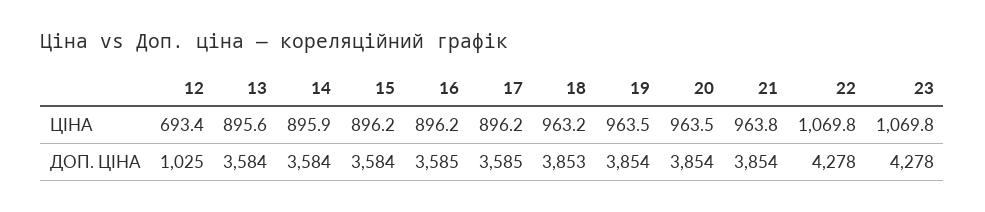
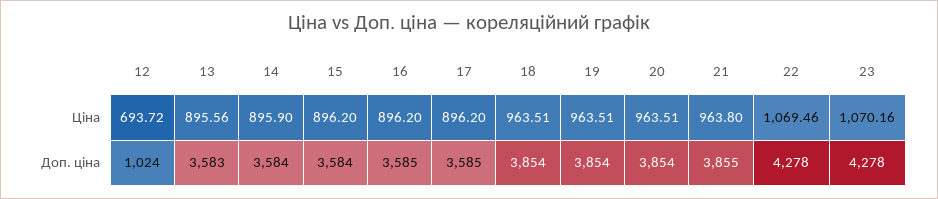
12, ЦІНА: 693.4 -> 693.72
18, ЦІНА: 963.2 -> 963.51
22, ЦІНА: 1069.8 -> 1069.46
23, ЦІНА: 1069.8 -> 1070.16
12, ДОП. ЦІНА: 1025 -> 1024
13, ДОП. ЦІНА: 3584 -> 3583
18, ДОП. ЦІНА: 3853 -> 3854
21, ДОП. ЦІНА: 3854 -> 3855

